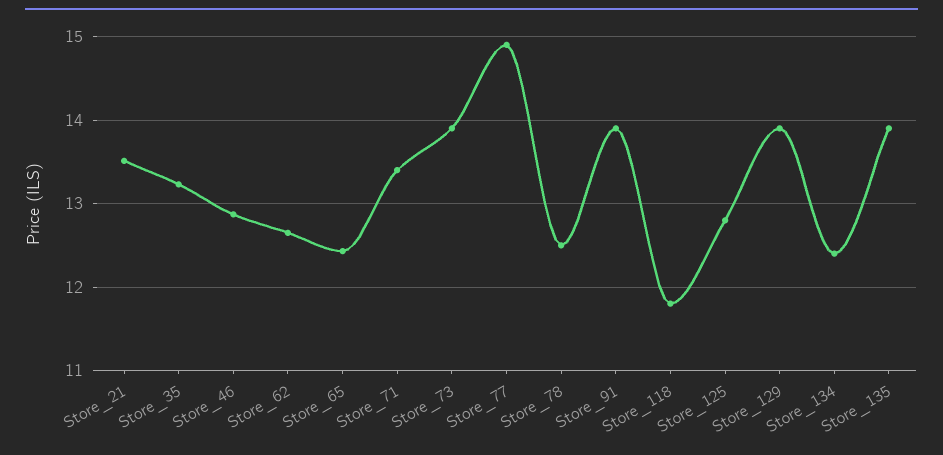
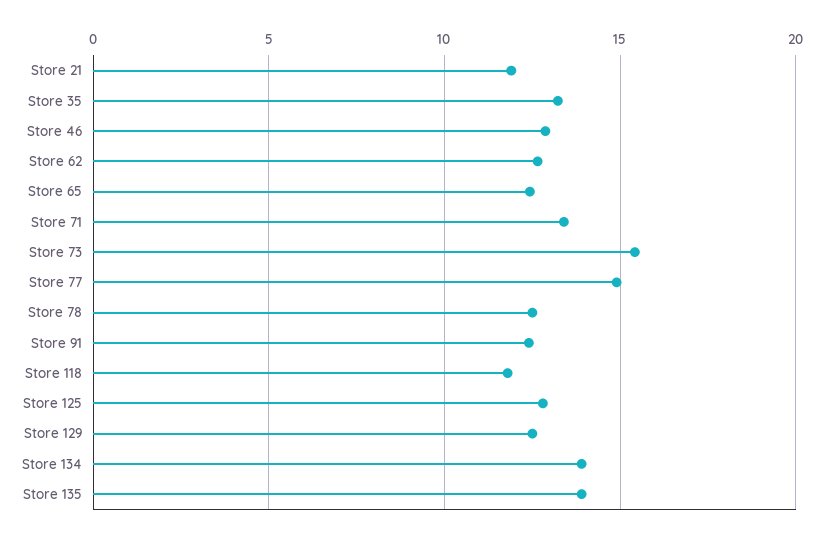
Store_21: 13.5 -> 12
Store_73: 13.9 -> 15.5
Store_91: 13.9 -> 12.5
Store_129: 13.9 -> 12.5
Store_134: 12.4 -> 14

